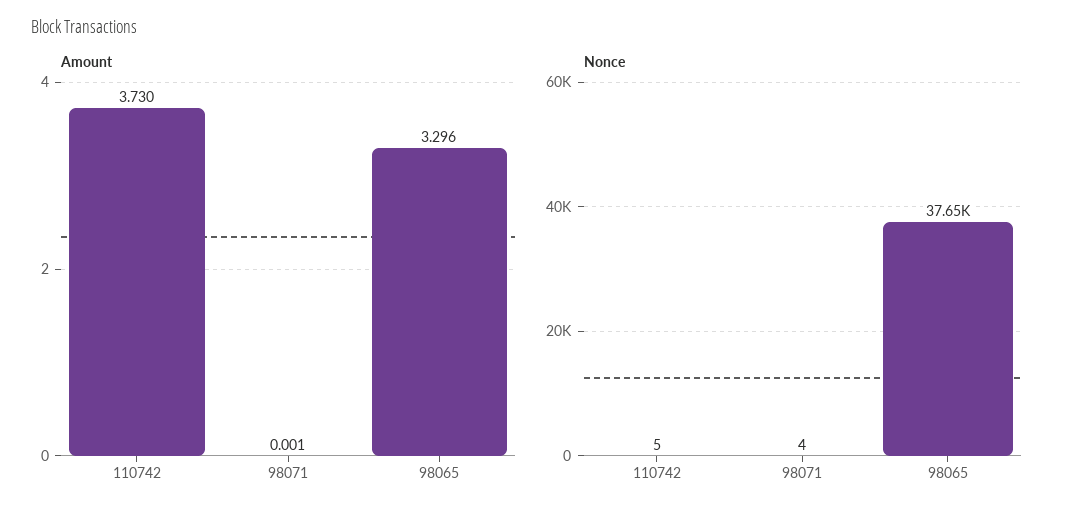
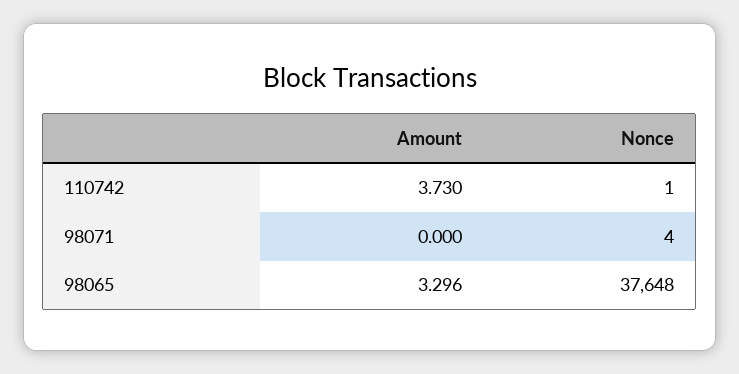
Amount, 98071: 0.001 -> 0
Nonce, 110742: 5 -> 1

